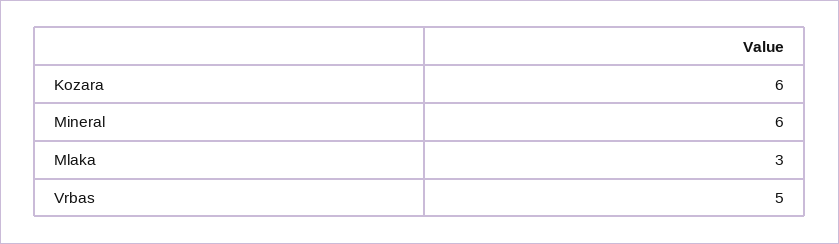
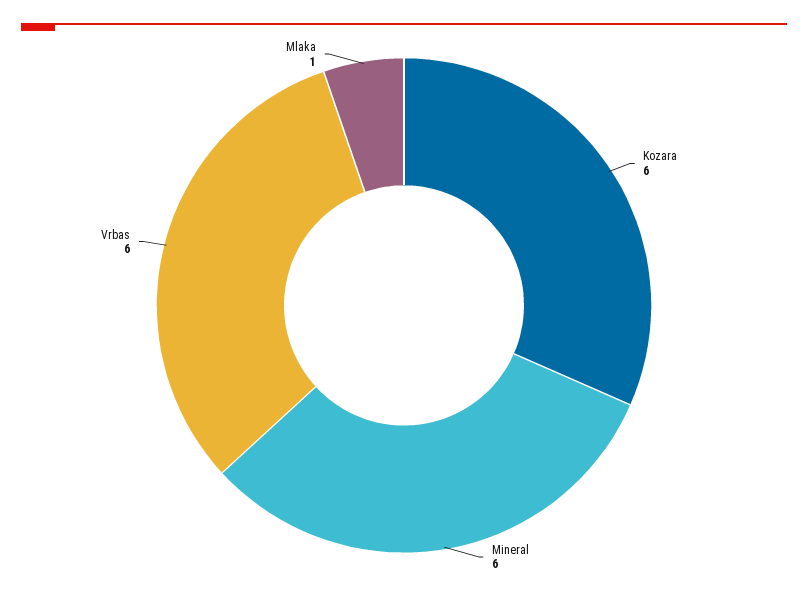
Mlaka: 3 -> 1
Vrbas: 5 -> 6

